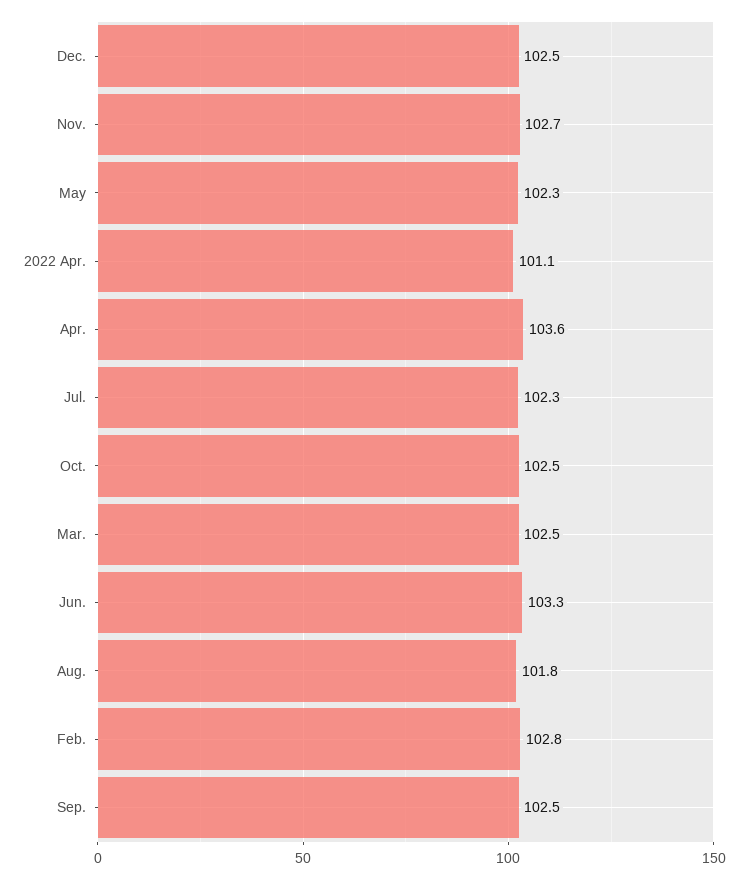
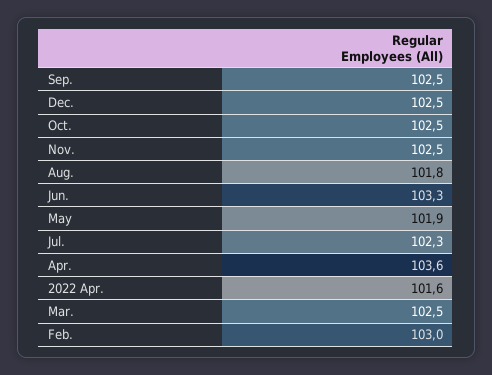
Nov.: 102.7 -> 102.5
May: 102.3 -> 101.9
2022 Apr.: 101.1 -> 101.6
Feb.: 102.8 -> 103

